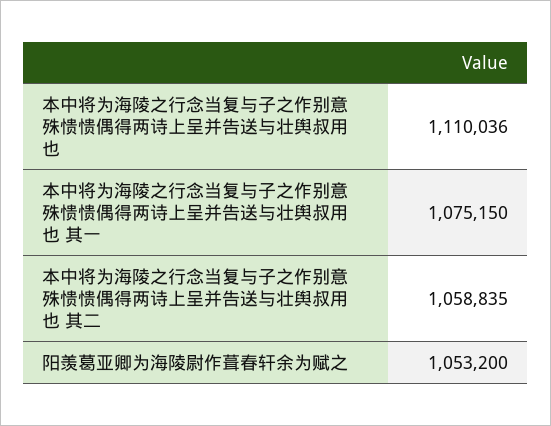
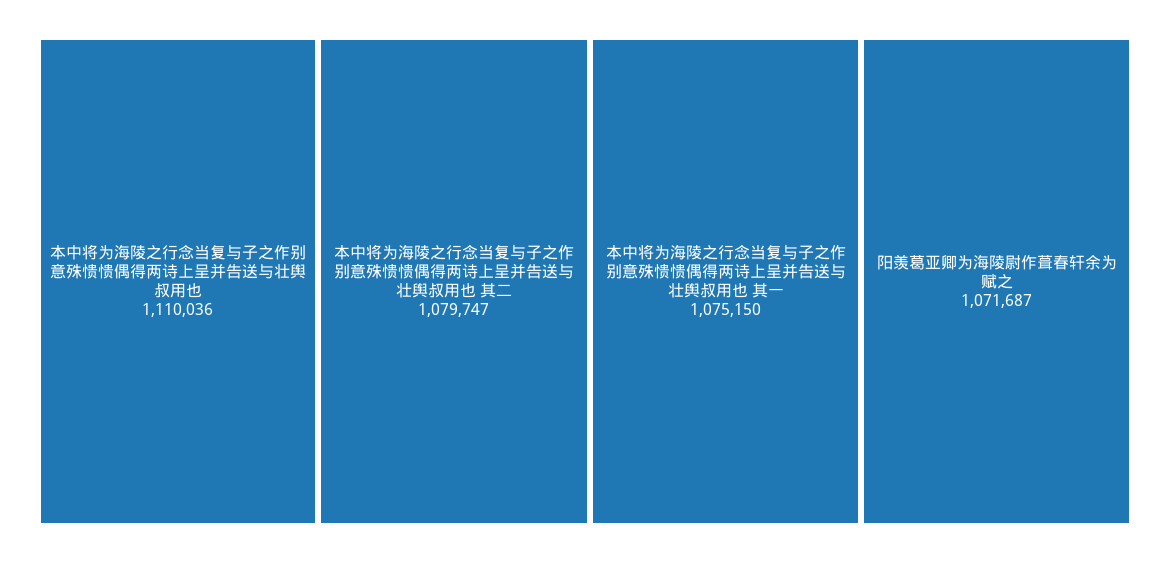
本中将为海陵之行念当复与子之作别意殊愦愦偶得两诗上呈并告送与壮舆叔用也 其二: 1058835 -> 1079747
阳羡葛亚卿为海陵尉作葺春轩余为赋之: 1053200 -> 1071687

